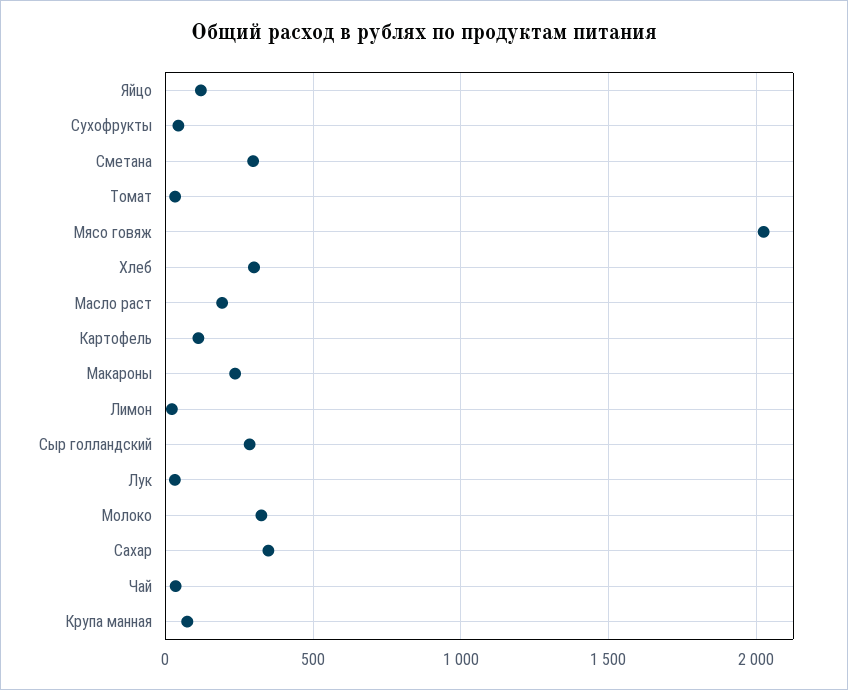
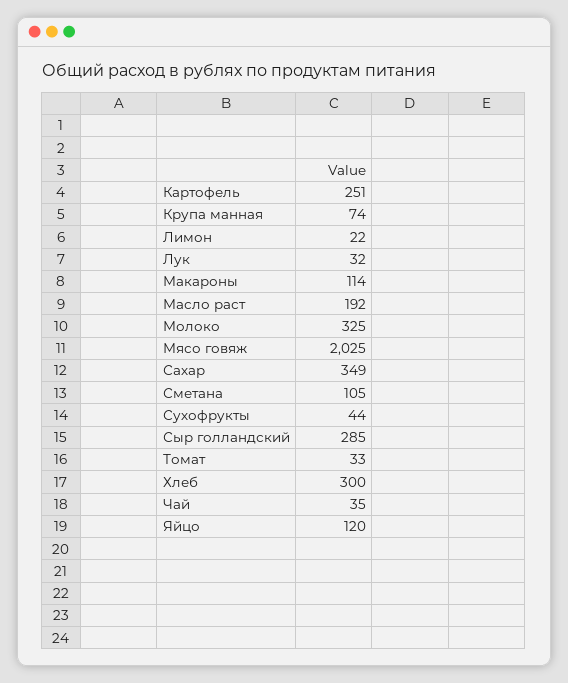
Сметана: 300 -> 105
Картофель: 100 -> 251
Макароны: 250 -> 114

